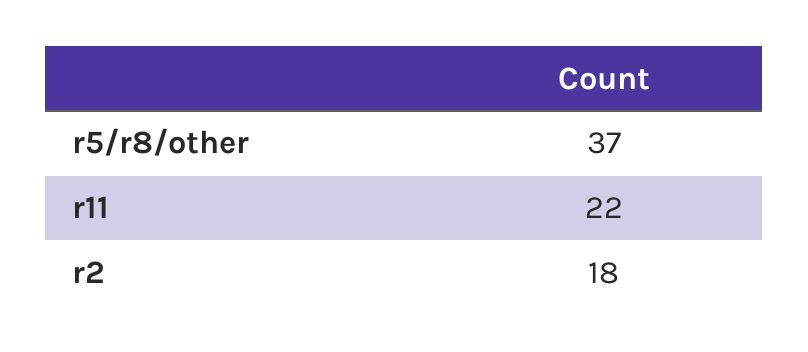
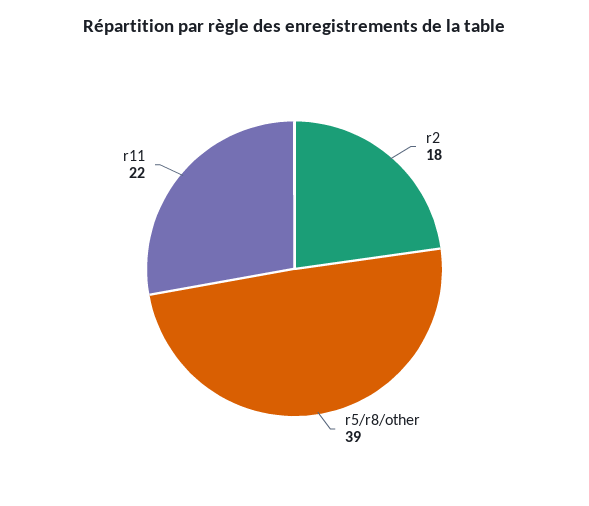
r5/r8/other: 37 -> 39

